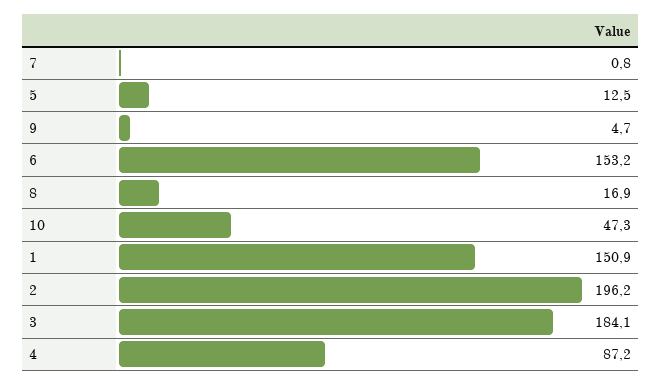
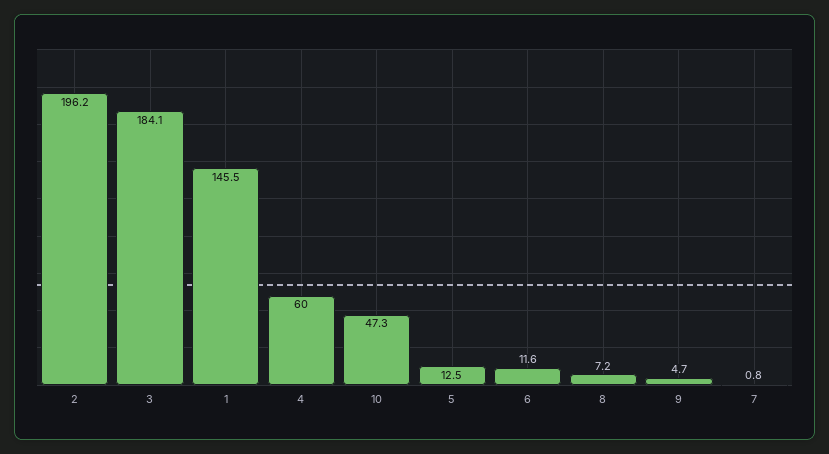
6: 153.2 -> 11.6
8: 16.9 -> 7.2
1: 150.9 -> 145.5
4: 87.2 -> 60

